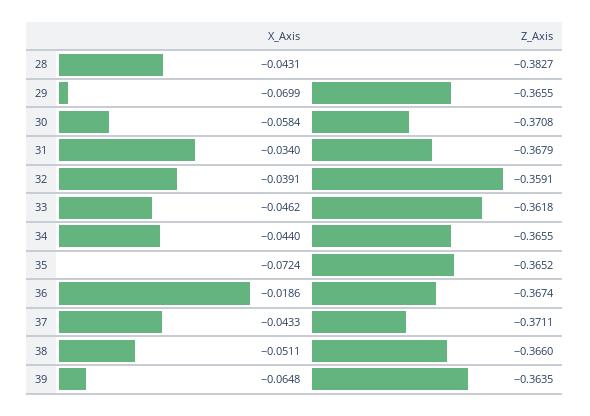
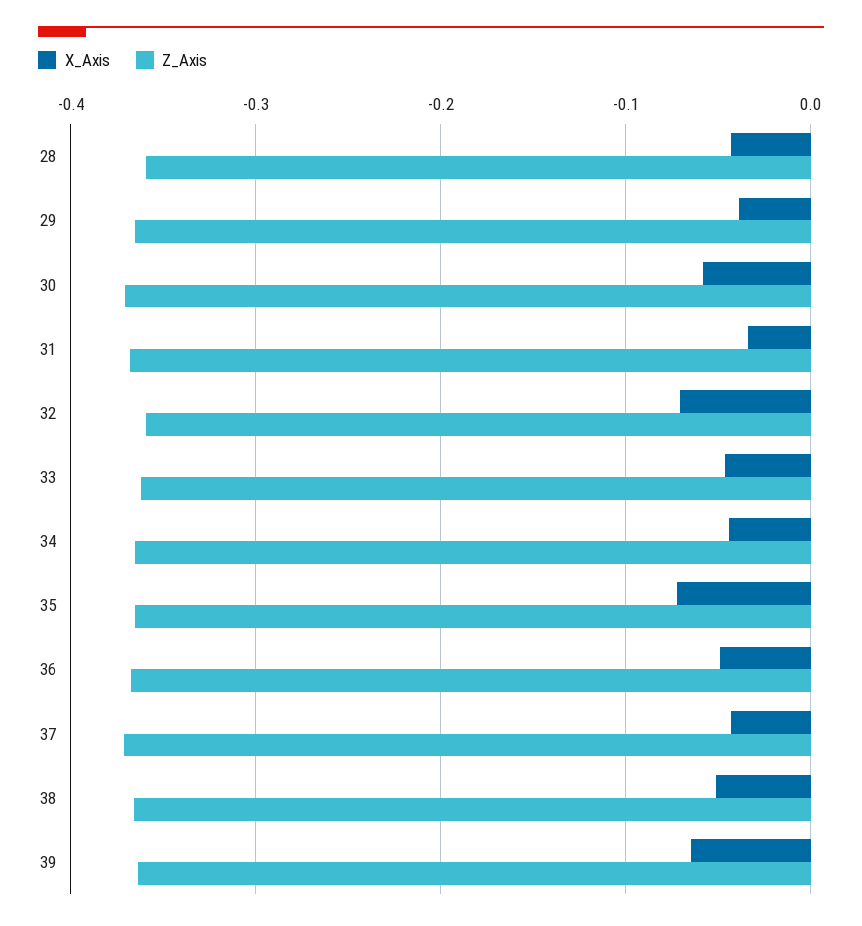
Z_Axis, 28: -0.3827 -> -0.36
X_Axis, 29: -0.0699 -> -0.04
X_Axis, 32: -0.0391 -> -0.07
X_Axis, 36: -0.0186 -> -0.05

